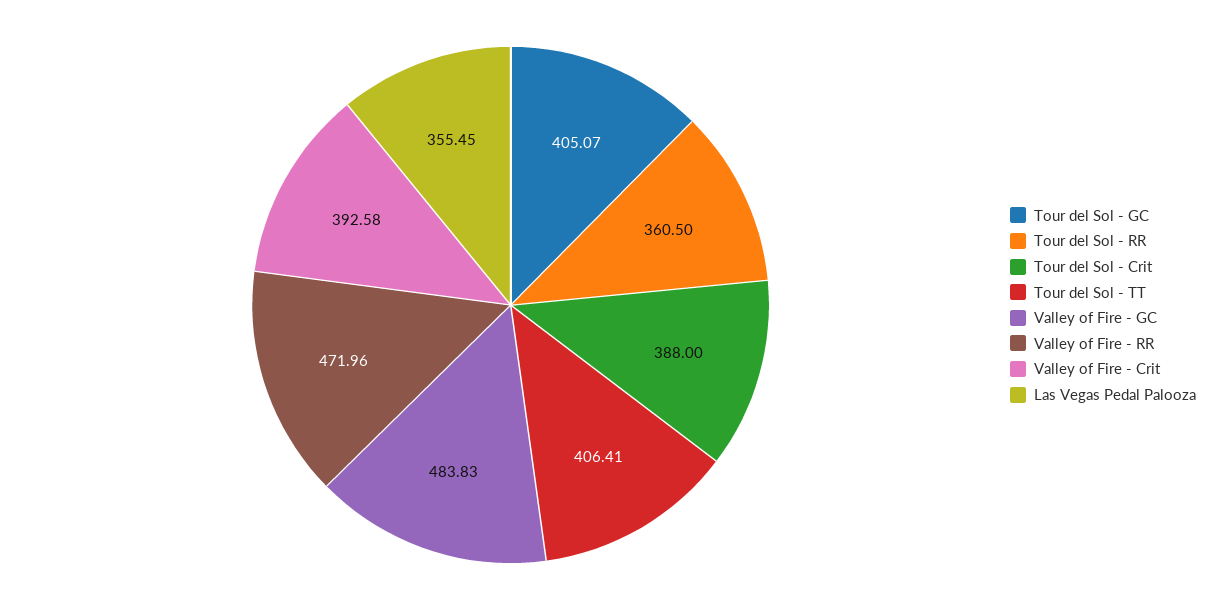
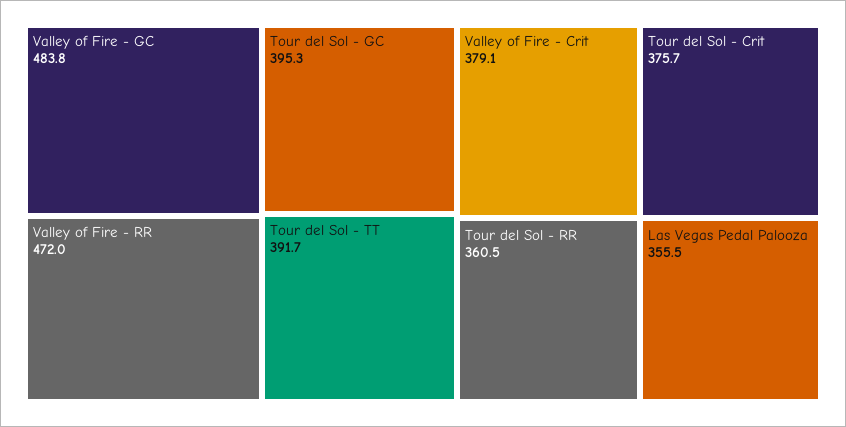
Tour del Sol - GC: 405.07 -> 395.3
Tour del Sol - Crit: 388 -> 375.7
Tour del Sol - TT: 406.41 -> 391.7
Valley of Fire - Crit: 392.58 -> 379.1

